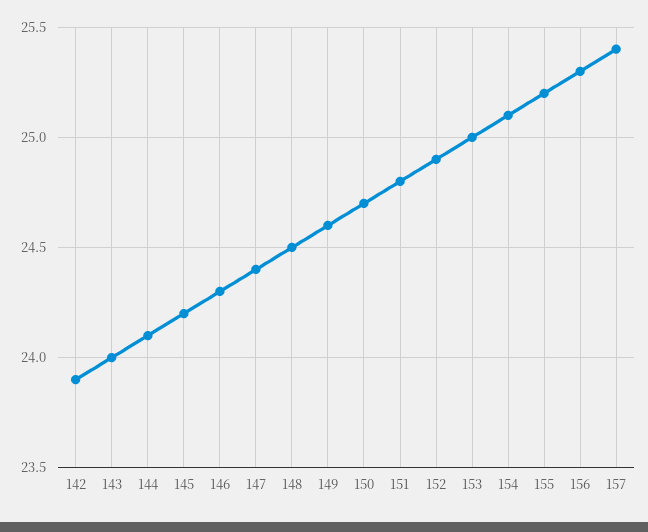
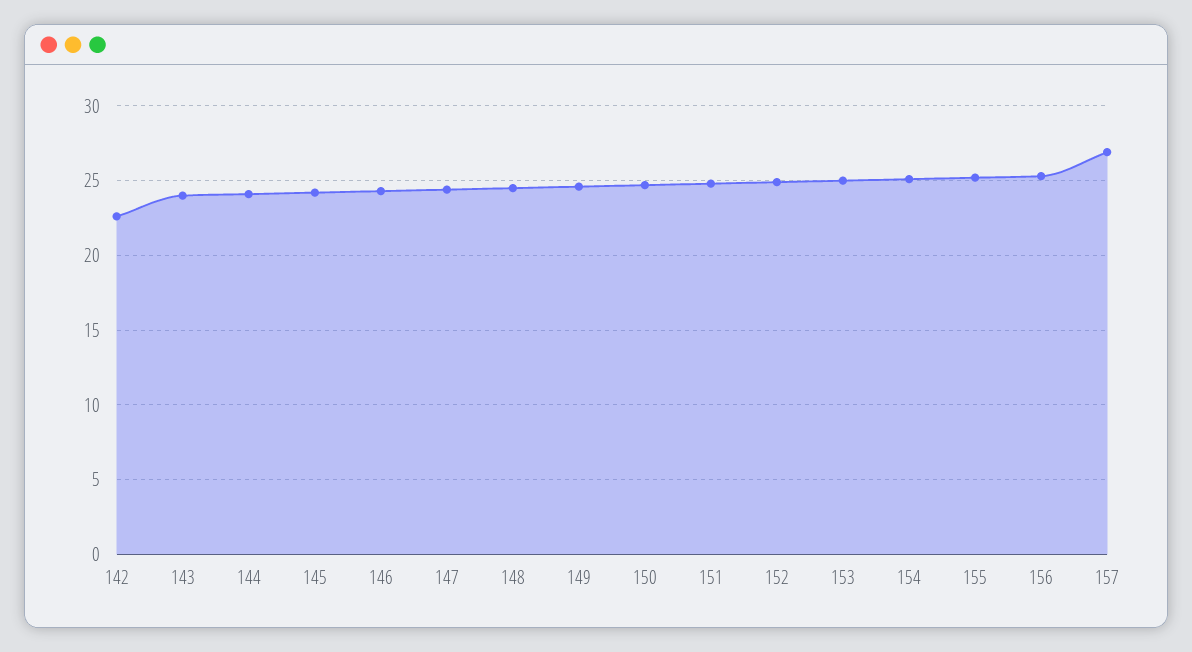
142: 23.9 -> 22.5
157: 25.4 -> 27

